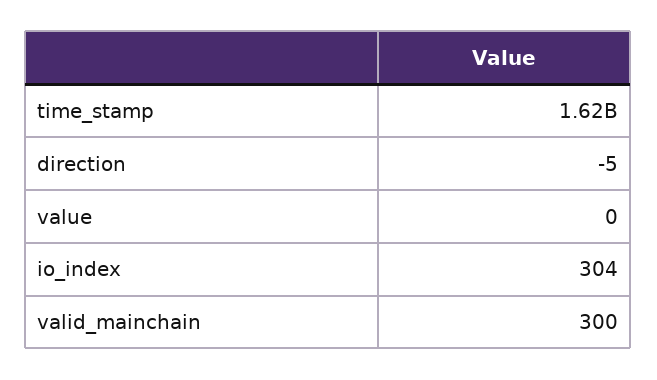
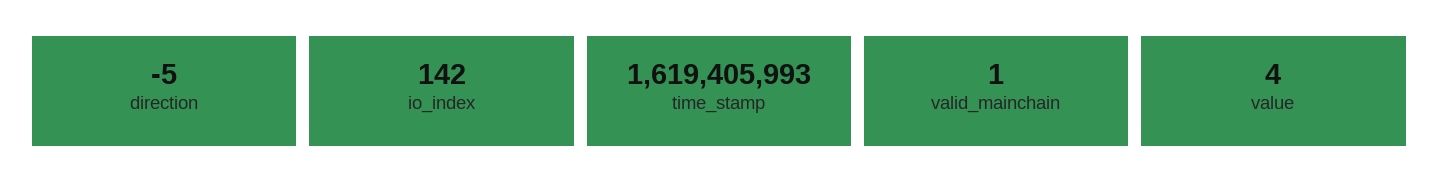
value: 0 -> 4
io_index: 304 -> 142
valid_mainchain: 300 -> 1

